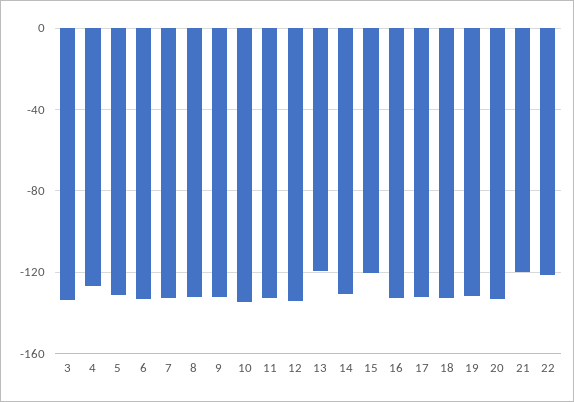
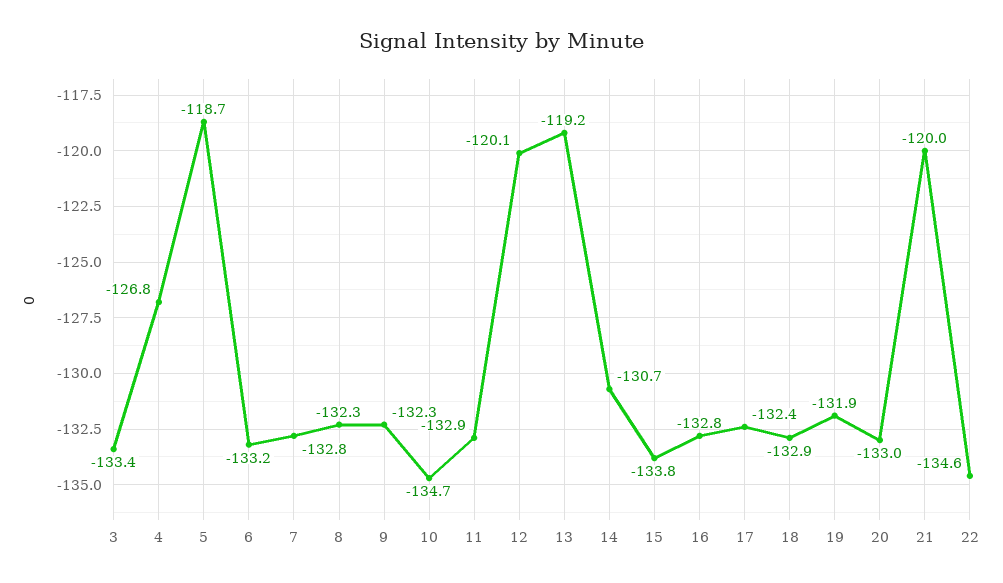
5: -130 -> -118.7
12: -135 -> -120.1
15: -120 -> -133.8
22: -120 -> -134.6

